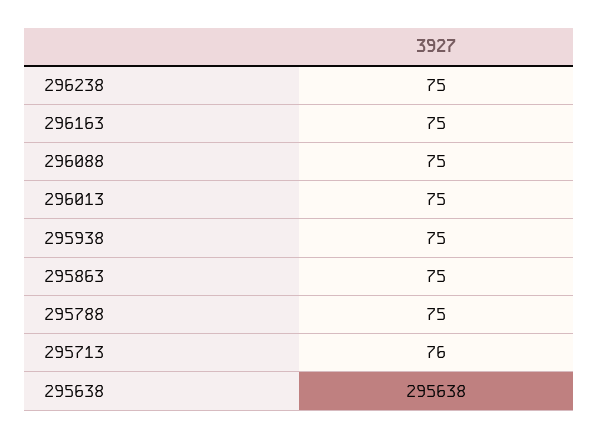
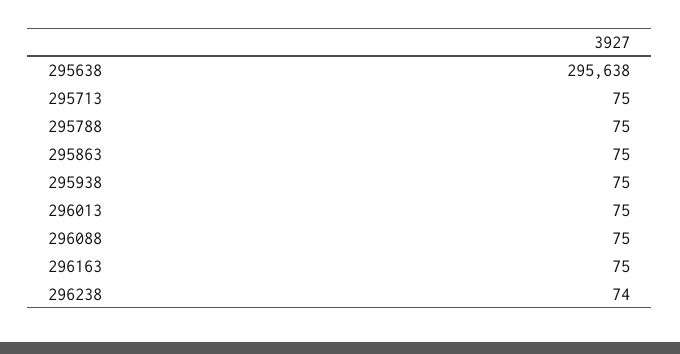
296238: 75 -> 74
295713: 76 -> 75

